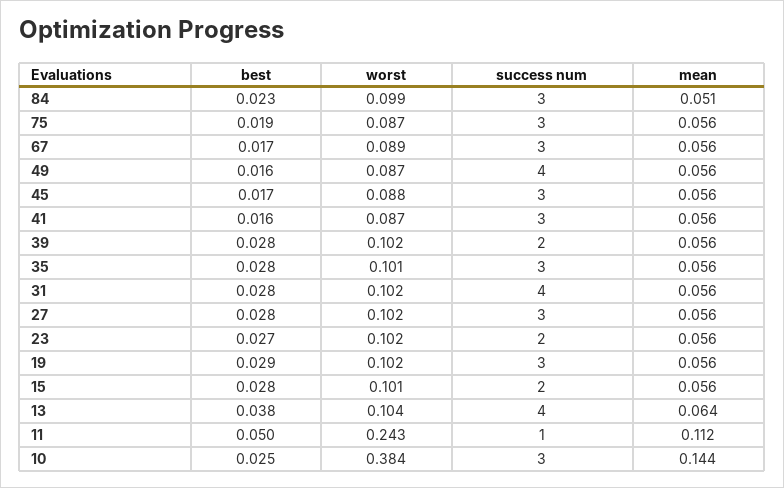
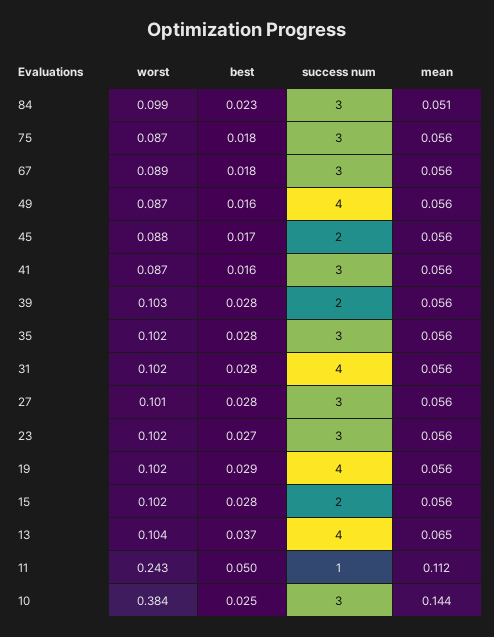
best, 75: 0.019 -> 0.018
best, 67: 0.017 -> 0.018
success num, 45: 3 -> 2
worst, 39: 0.102 -> 0.103
worst, 35: 0.101 -> 0.102
worst, 27: 0.102 -> 0.101
success num, 23: 2 -> 3
success num, 19: 3 -> 4
worst, 15: 0.101 -> 0.102
best, 13: 0.038 -> 0.037
mean, 13: 0.064 -> 0.065

